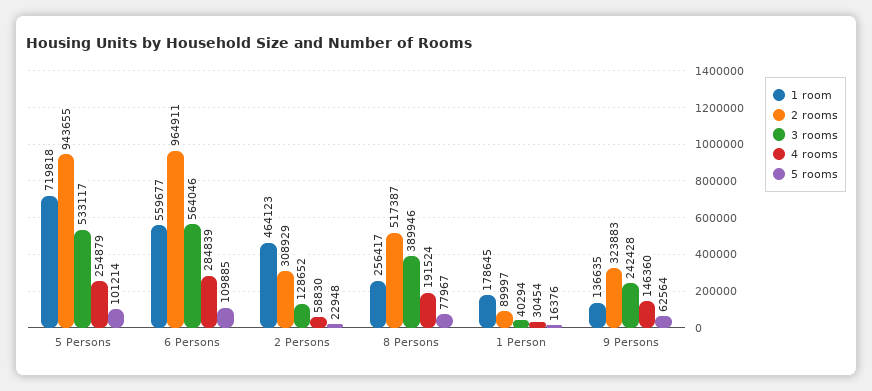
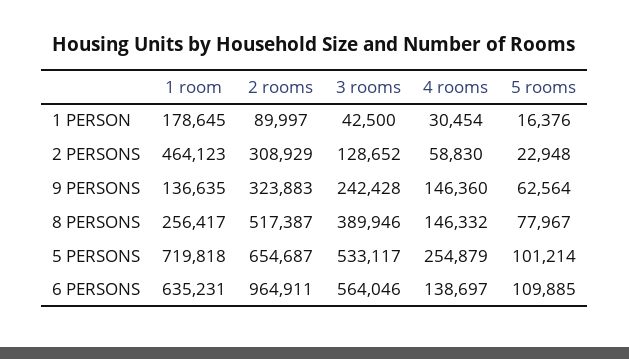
2 rooms, 5 Persons: 943655 -> 654687
1 room, 6 Persons: 559677 -> 635231
4 rooms, 6 Persons: 284839 -> 138697
4 rooms, 8 Persons: 191524 -> 146332
3 rooms, 1 Person: 40294 -> 42500

